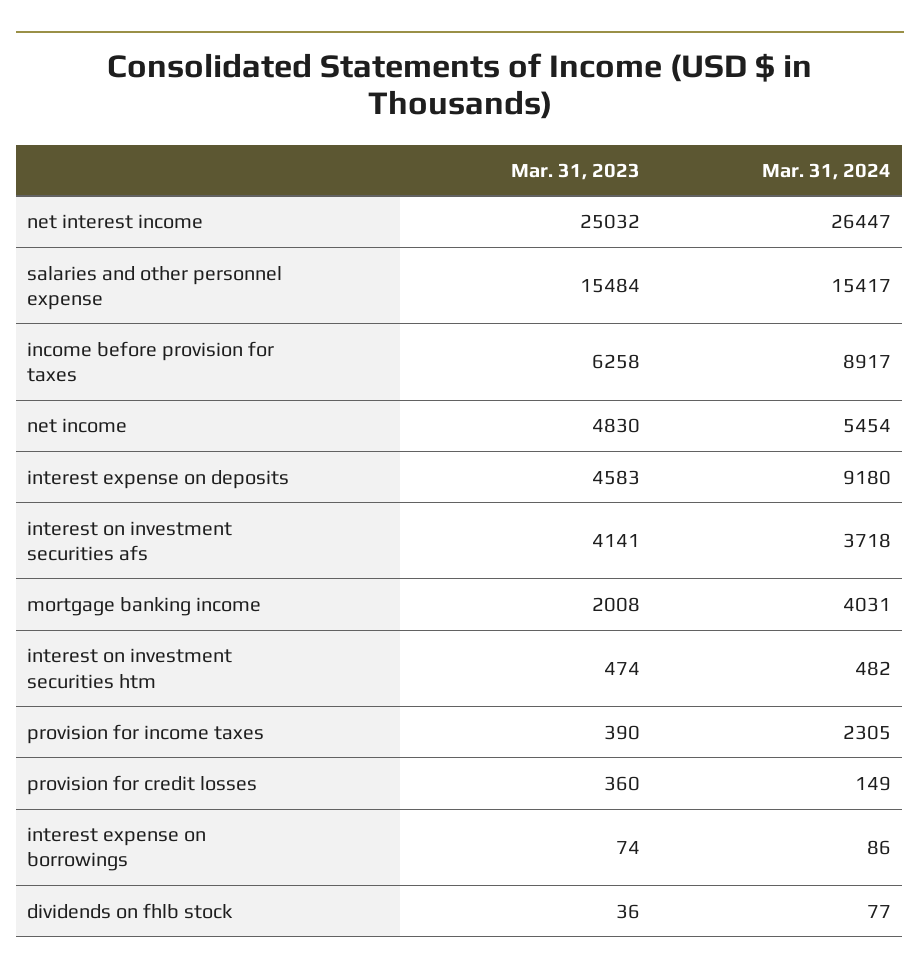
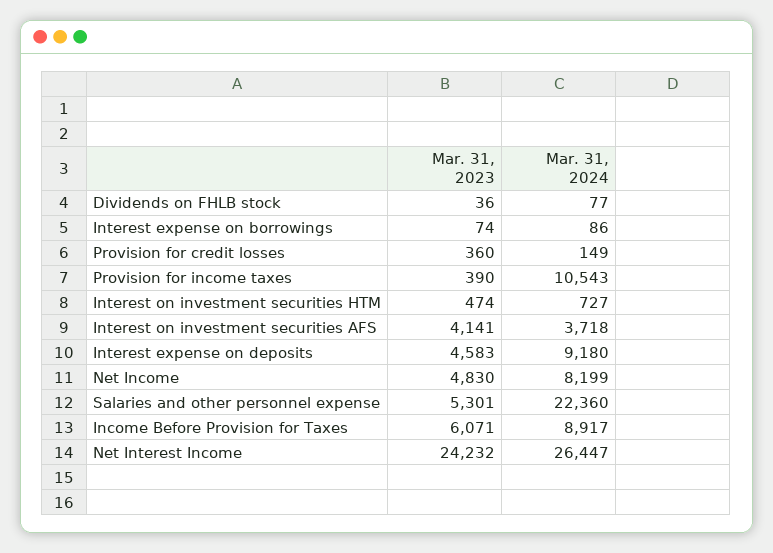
Mar. 31, 2023, net interest income: 25032 -> 24232
Mar. 31, 2023, salaries and other personnel expense: 15484 -> 5301
Mar. 31, 2024, salaries and other personnel expense: 15417 -> 22360
Mar. 31, 2023, income before provision for taxes: 6258 -> 6071
Mar. 31, 2024, net income: 5454 -> 8199
Mar. 31, 2023, mortgage banking income: 2008 -> none
Mar. 31, 2024, mortgage banking income: 4031 -> none
Mar. 31, 2024, interest on investment securities htm: 482 -> 727
Mar. 31, 2024, provision for income taxes: 2305 -> 10543

